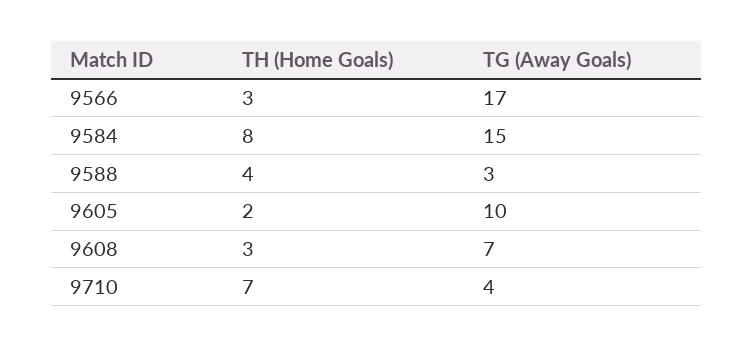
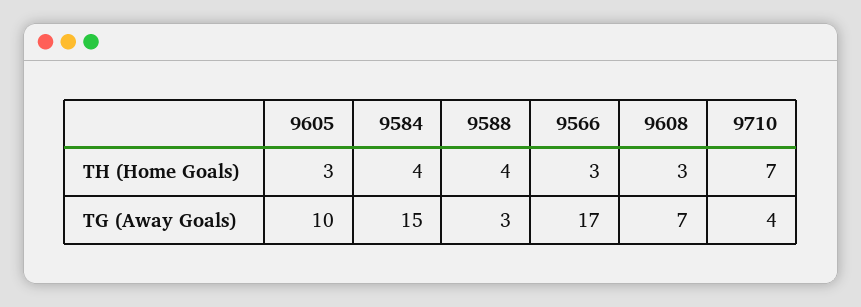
TH (Home Goals), 9584: 8 -> 4
TH (Home Goals), 9605: 2 -> 3

